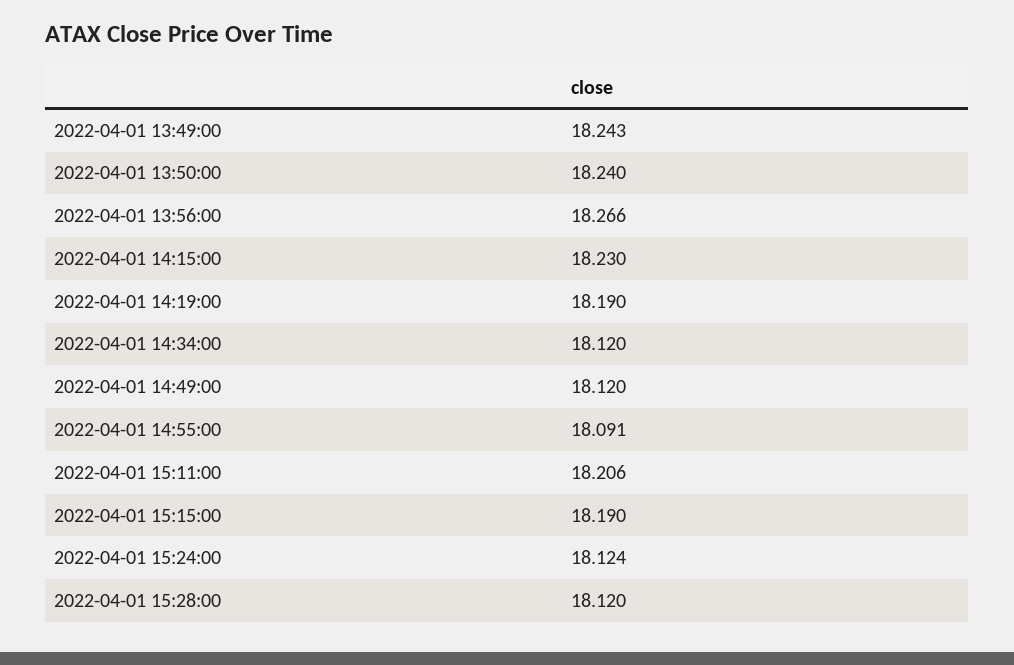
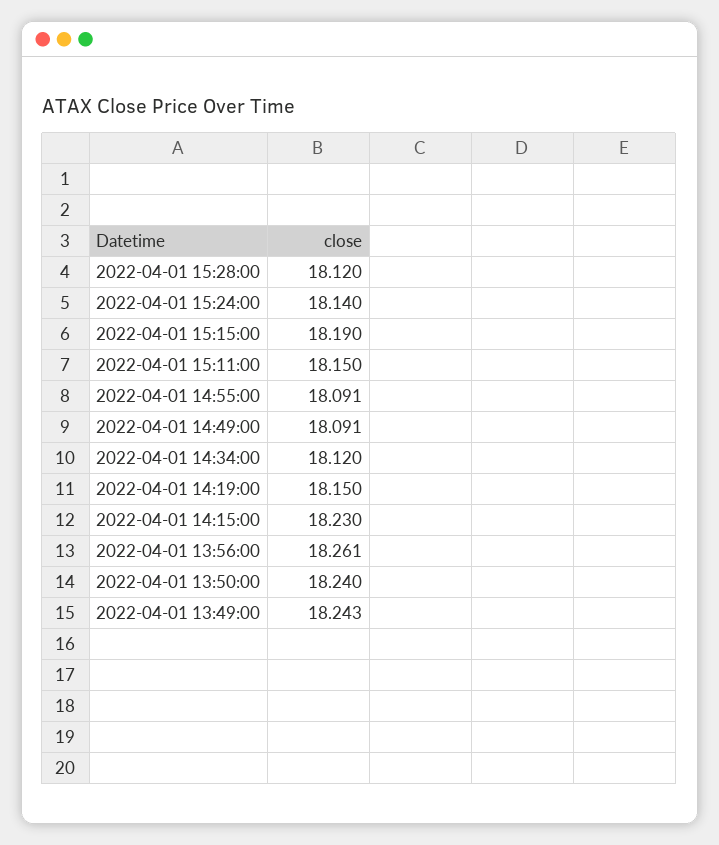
2022-04-01 13:56:00: 18.266 -> 18.261
2022-04-01 14:19:00: 18.19 -> 18.15
2022-04-01 14:49:00: 18.12 -> 18.091
2022-04-01 15:11:00: 18.206 -> 18.15
2022-04-01 15:24:00: 18.124 -> 18.14

